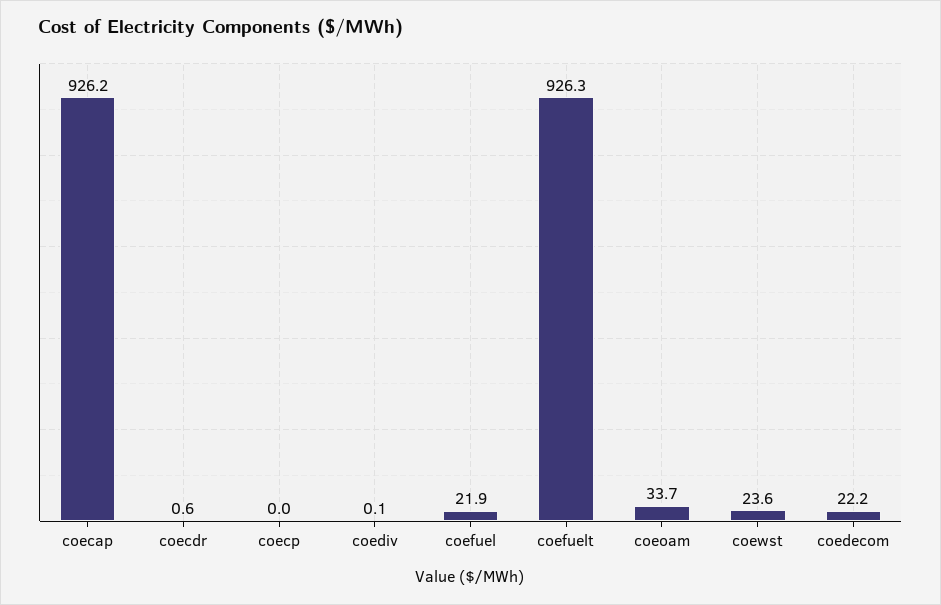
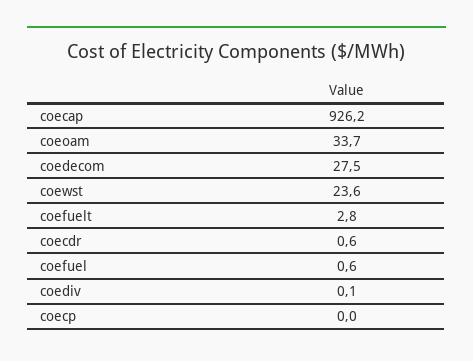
coefuel: 21.9 -> 0.6
coefuelt: 926.3 -> 2.8
coedecom: 22.2 -> 27.5

